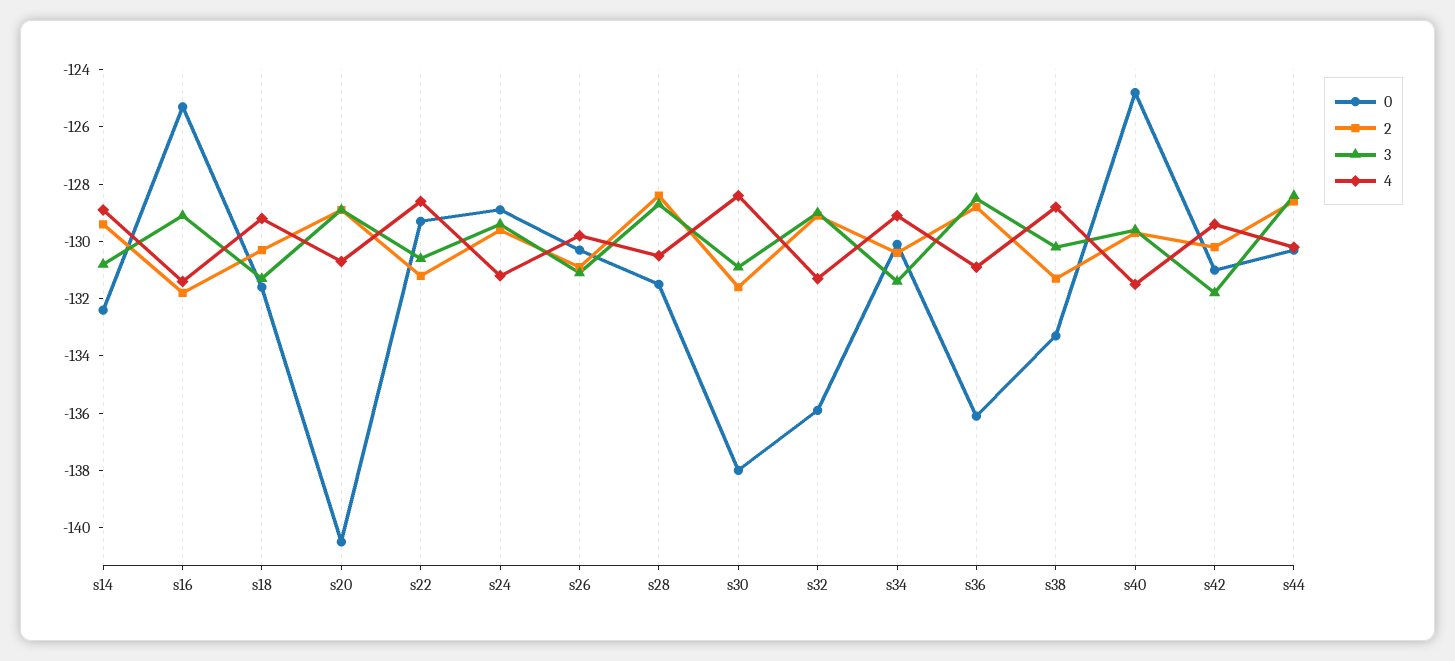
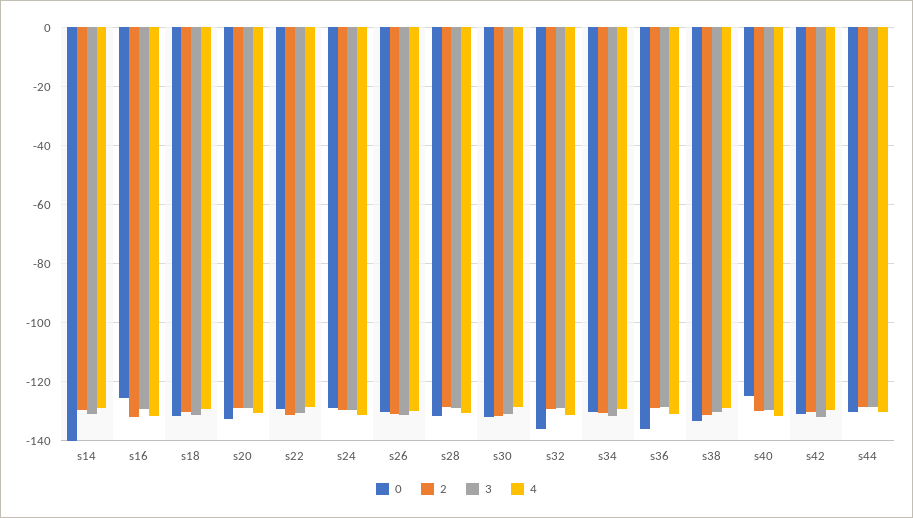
0, s14: -132.5 -> -140
0, s20: -140.5 -> -132.5
0, s30: -138 -> -132.5

